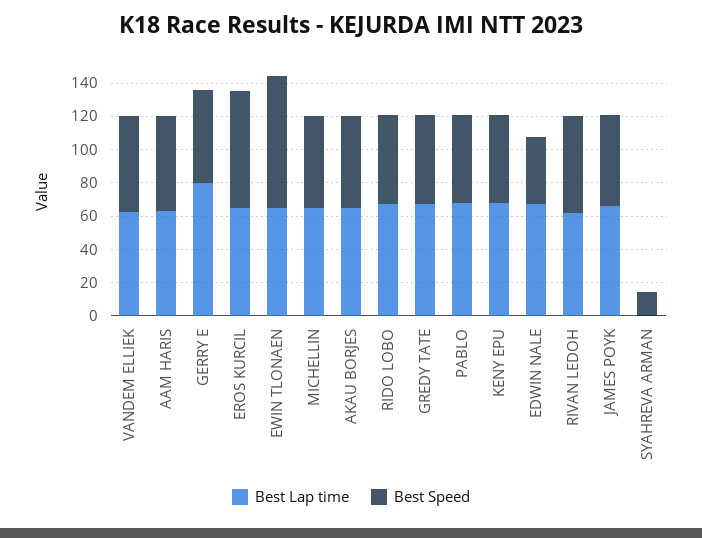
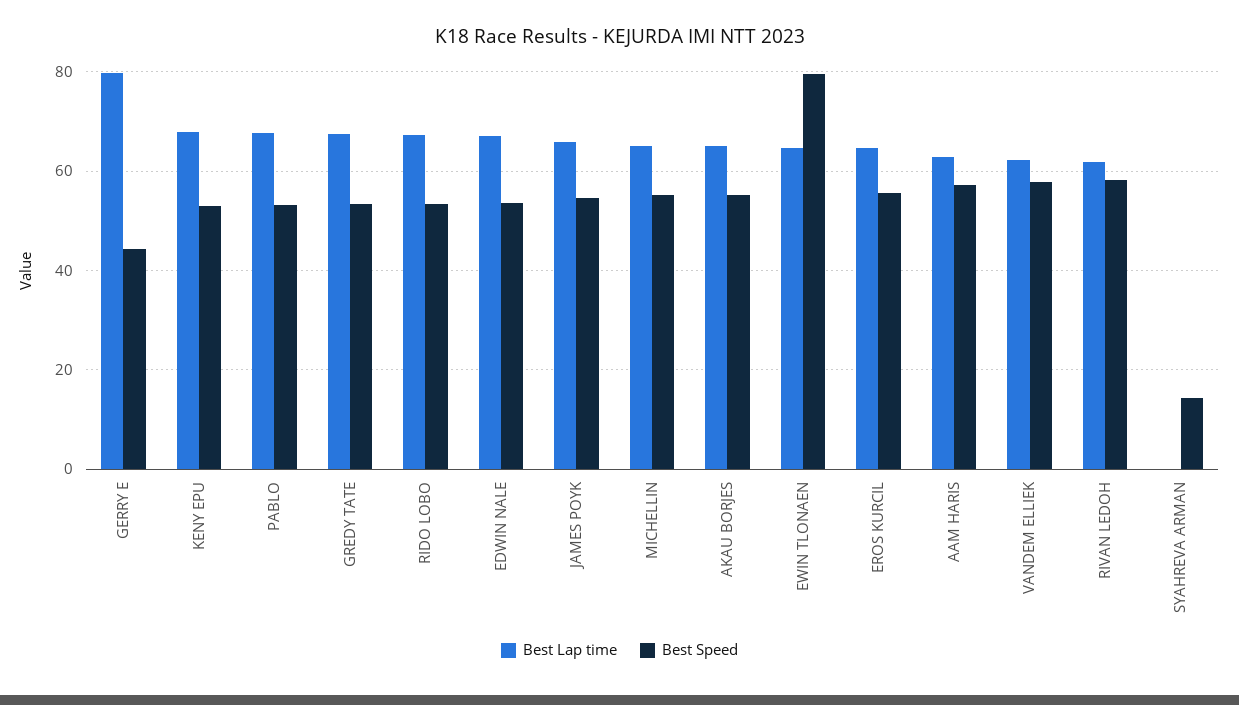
Best Speed, GERRY E: 55 -> 44
Best Speed, EROS KURCIL: 70 -> 56
Best Speed, EDWIN NALE: 40 -> 54

